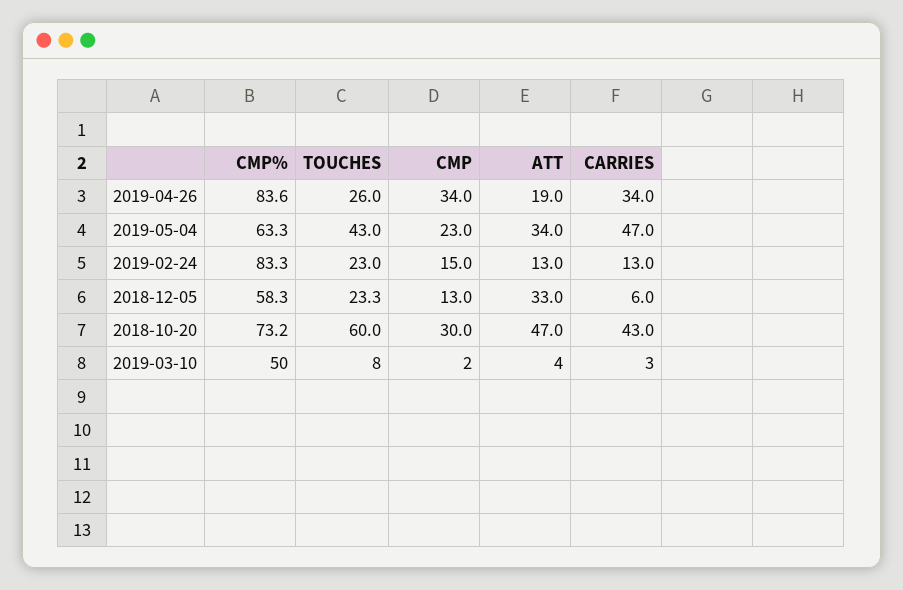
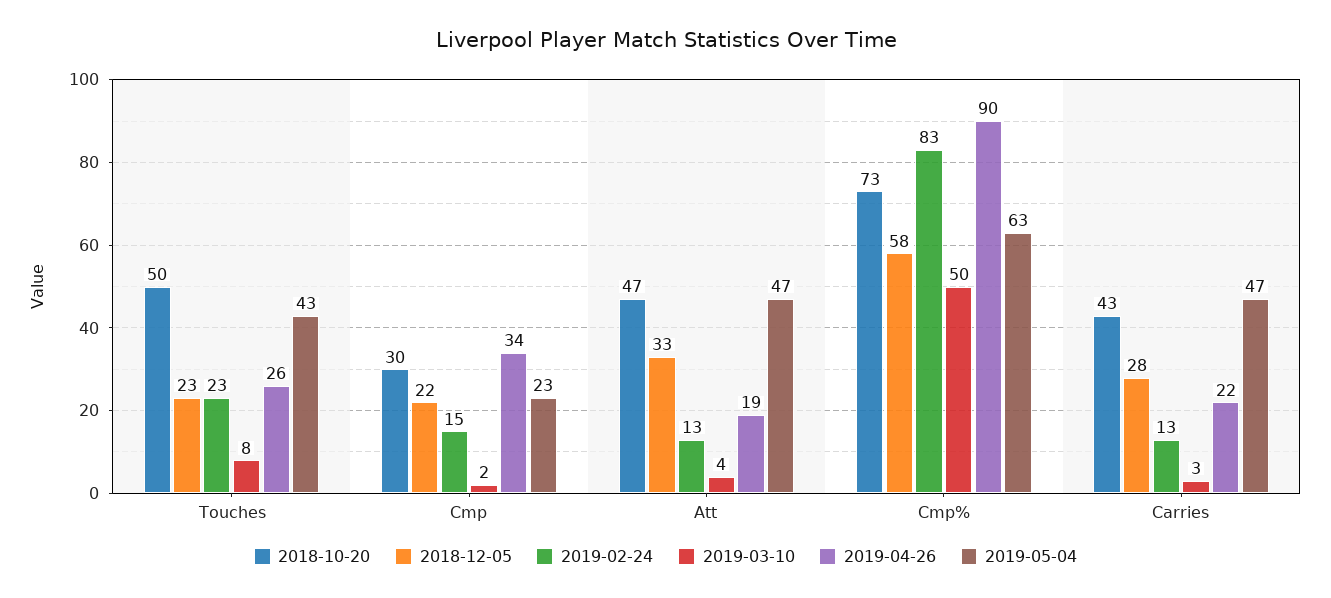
2019-04-26, CMP%: 83.6 -> 90
2019-04-26, CARRIES: 34 -> 22
2019-05-04, ATT: 34 -> 47
2018-12-05, CMP: 13 -> 22
2018-12-05, CARRIES: 6 -> 28
2018-10-20, TOUCHES: 60 -> 50

